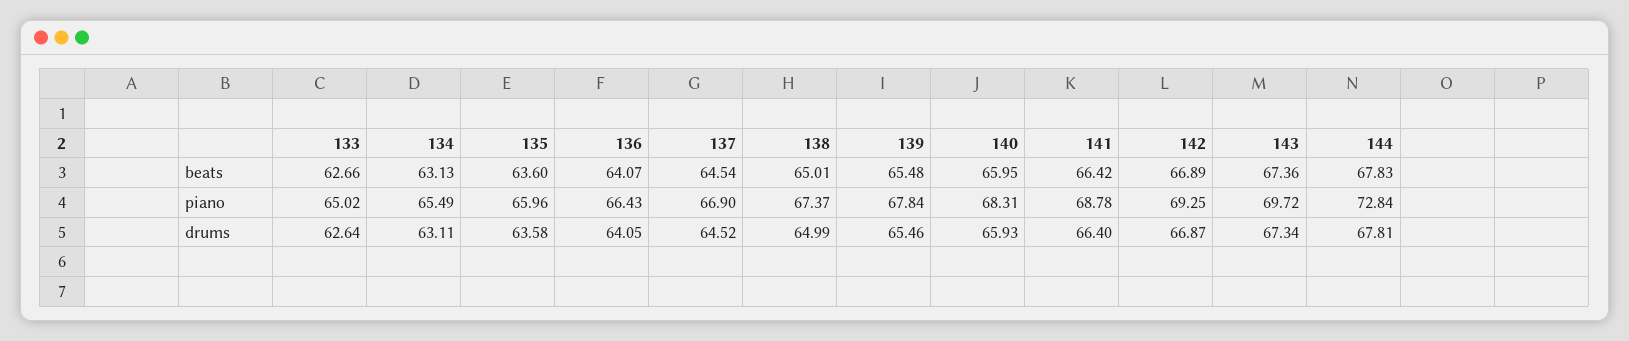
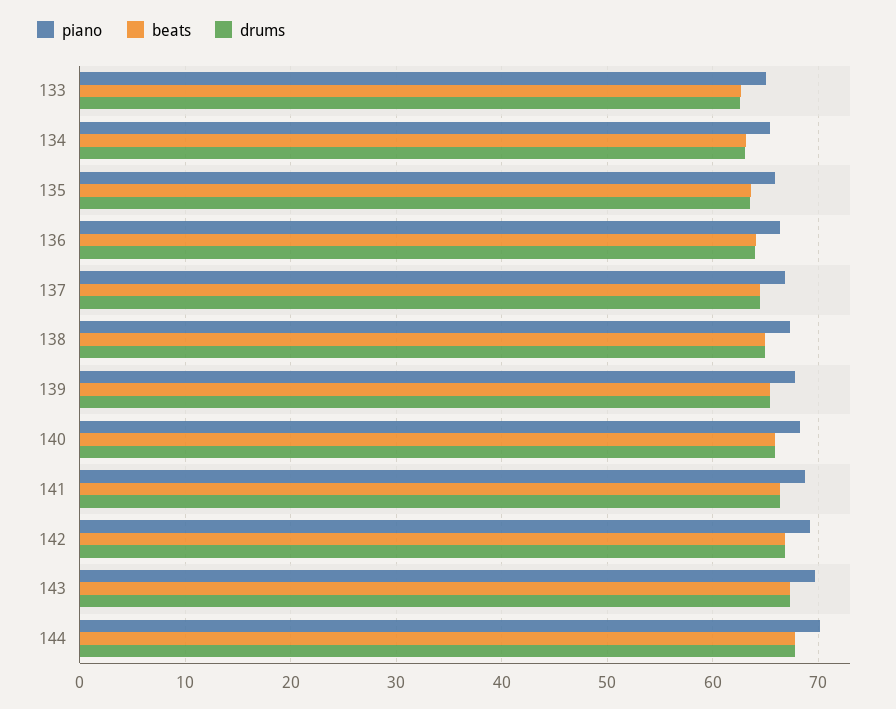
piano, 144: 72.84 -> 70

